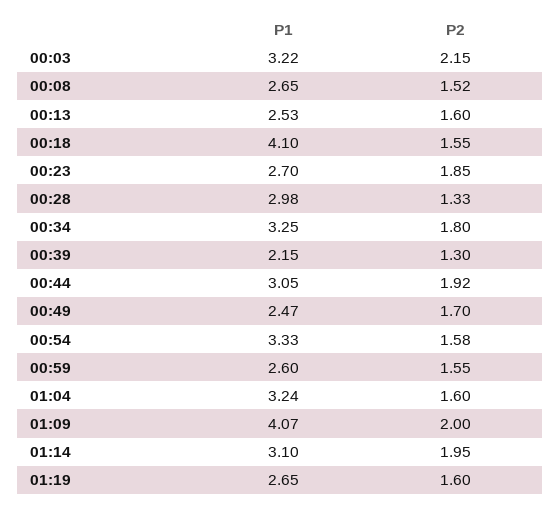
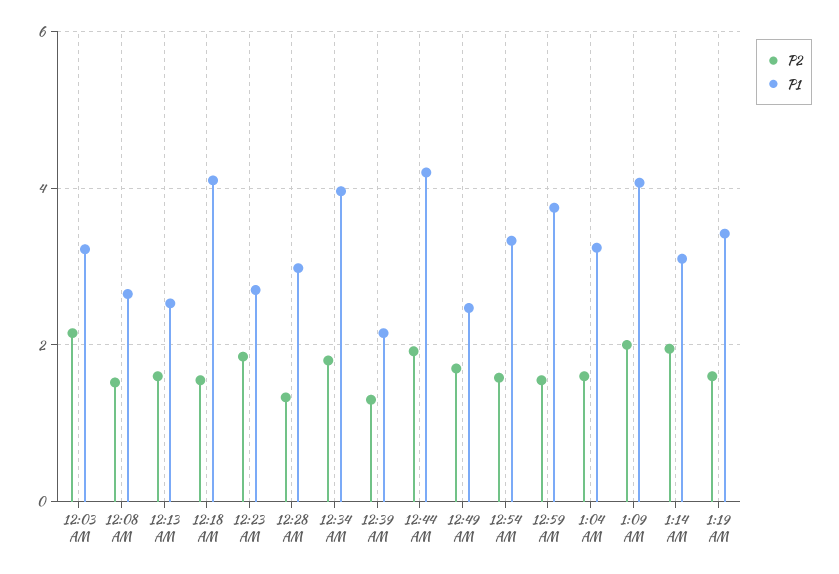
P1, 00:34: 3.25 -> 4
P1, 00:44: 3.05 -> 4.2
P1, 00:59: 2.6 -> 3.8
P1, 01:19: 2.65 -> 3.4

